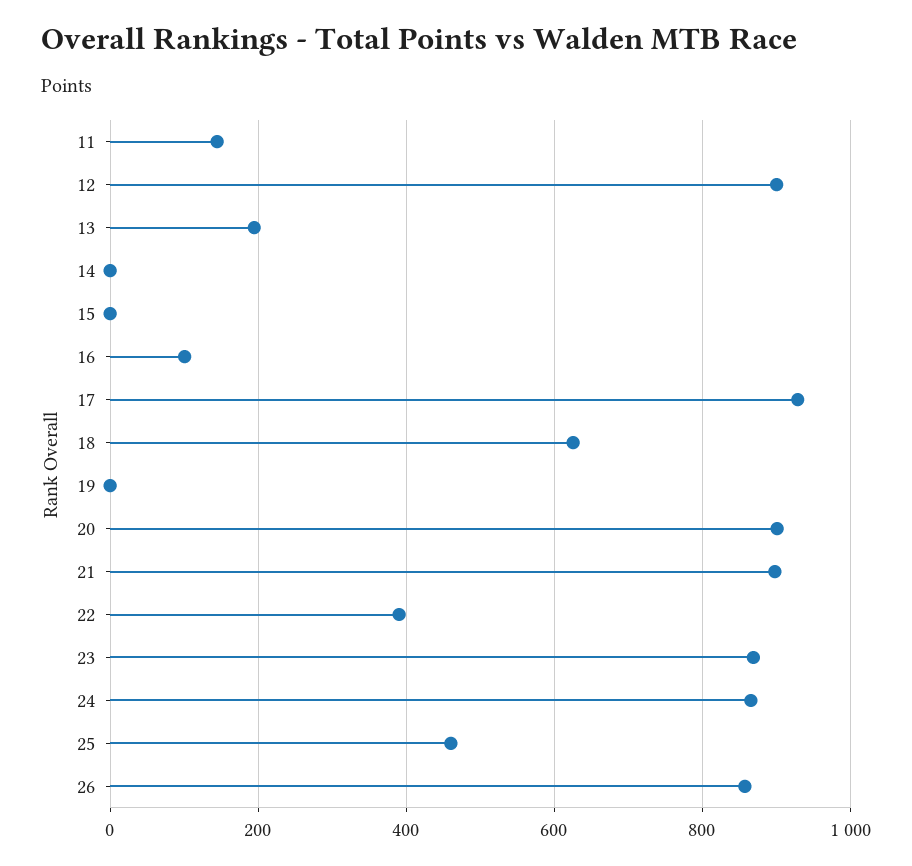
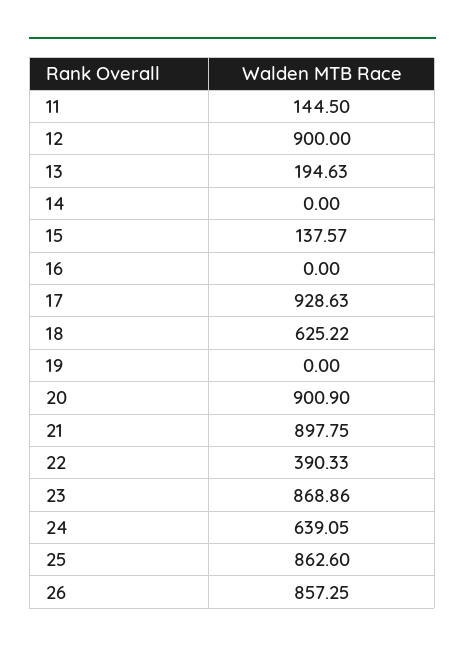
15: 0 -> 137.57
16: 100 -> 0
24: 860 -> 639.05
25: 460 -> 862.6

